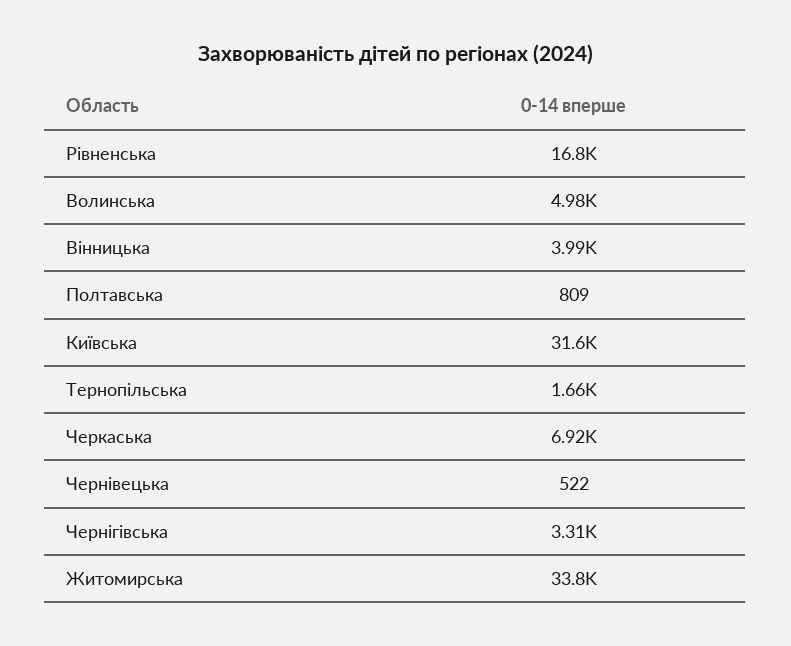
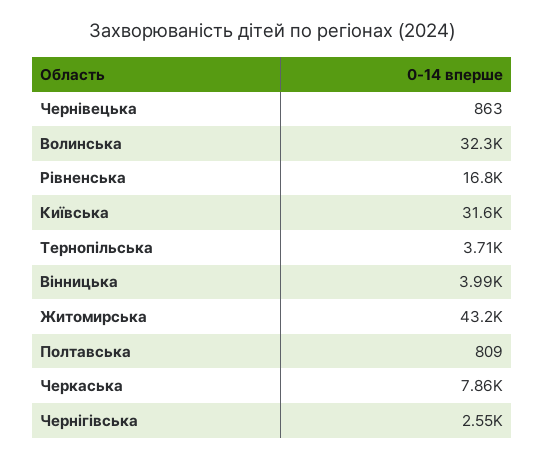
Волинська: 4980 -> 32300
Тернопільська: 1660 -> 3710
Черкаська: 6920 -> 7860
Чернівецька: 522 -> 863
Чернігівська: 3310 -> 2550
Житомирська: 33800 -> 43200

